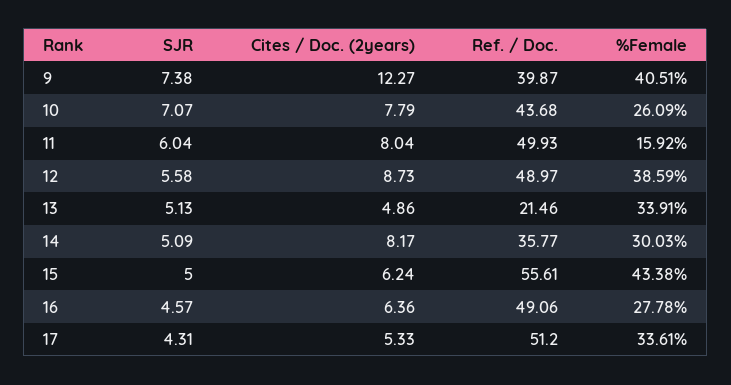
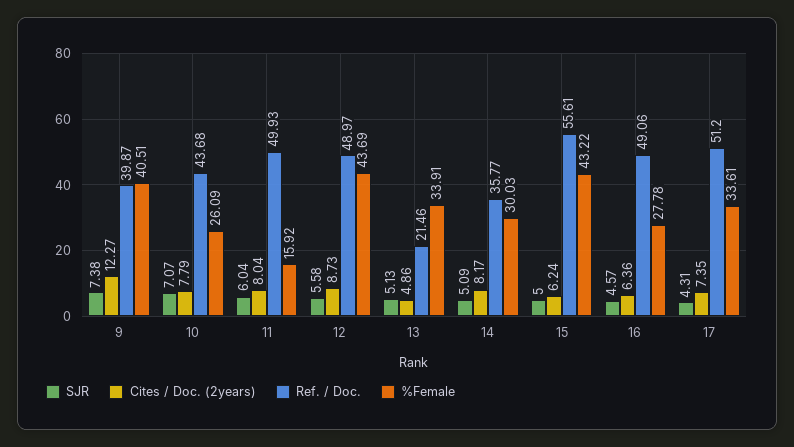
%Female, 12: 38.59 -> 43.69
%Female, 15: 43.38 -> 43.22
Cites / Doc. (2years), 17: 5.33 -> 7.35

